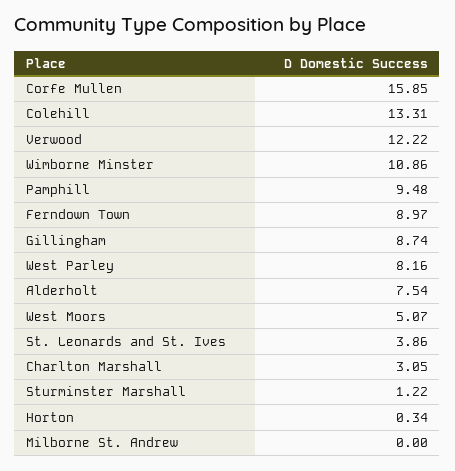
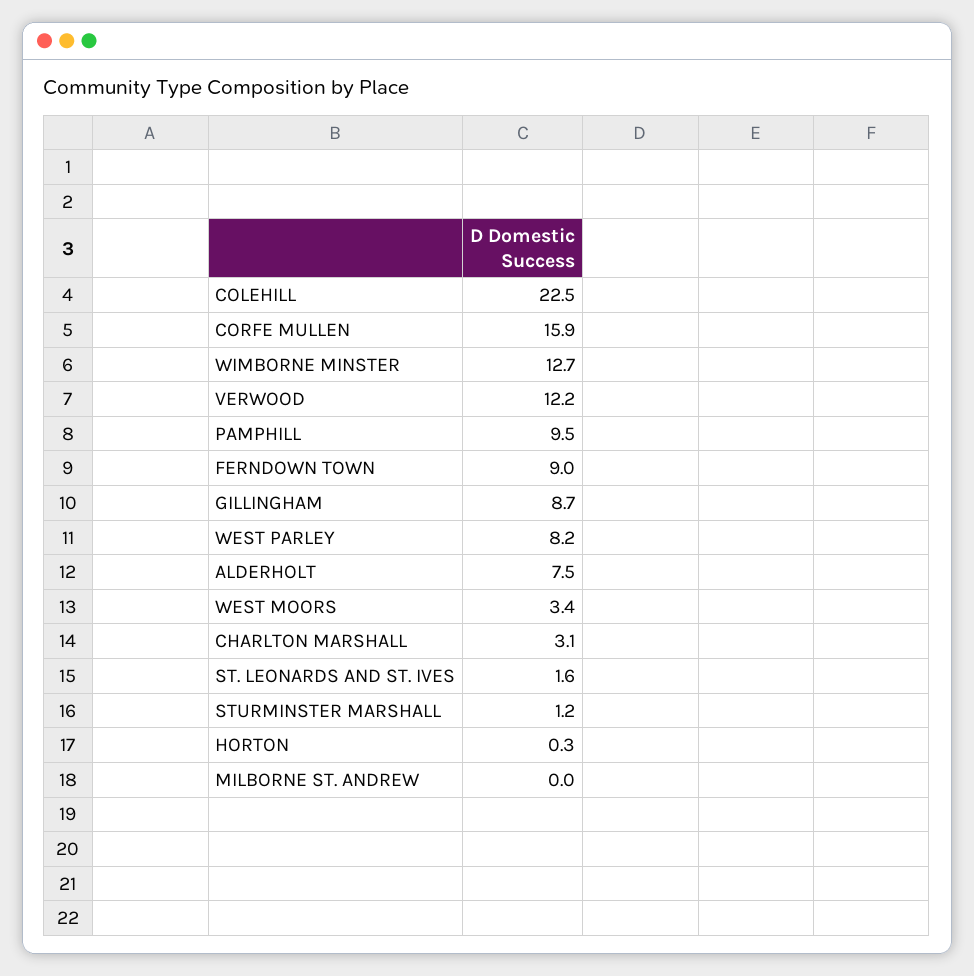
Colehill: 13.31 -> 22.5
Wimborne Minster: 10.86 -> 12.7
West Moors: 5.07 -> 3.4
St. Leonards and St. Ives: 3.86 -> 1.6

